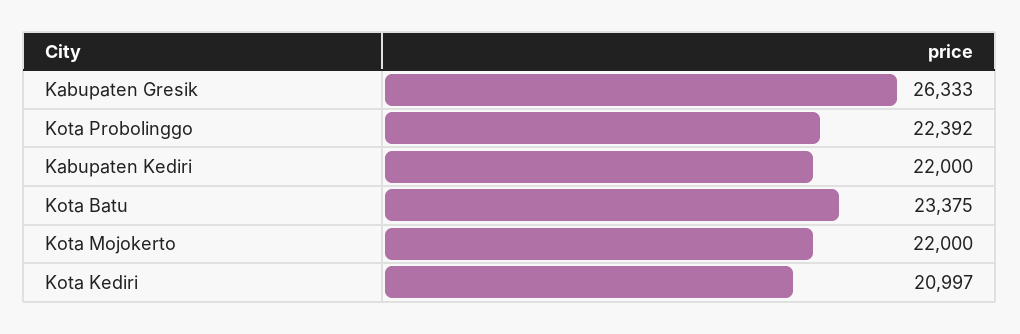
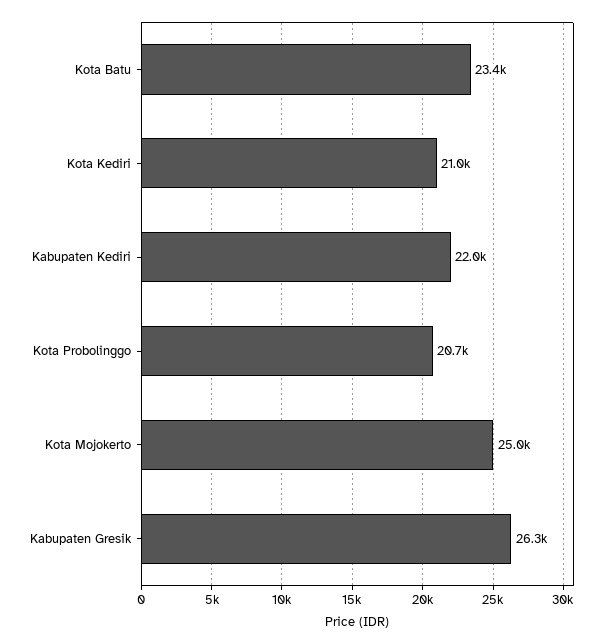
Kota Probolinggo: 22392 -> 20700
Kota Mojokerto: 22000 -> 25000

